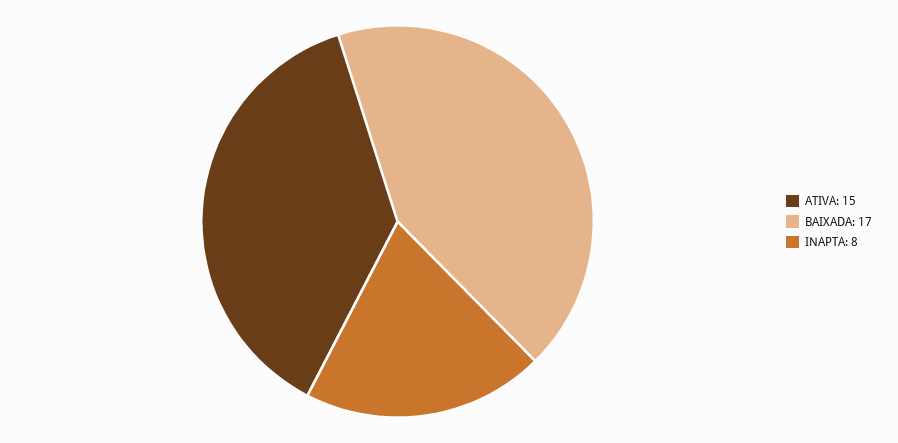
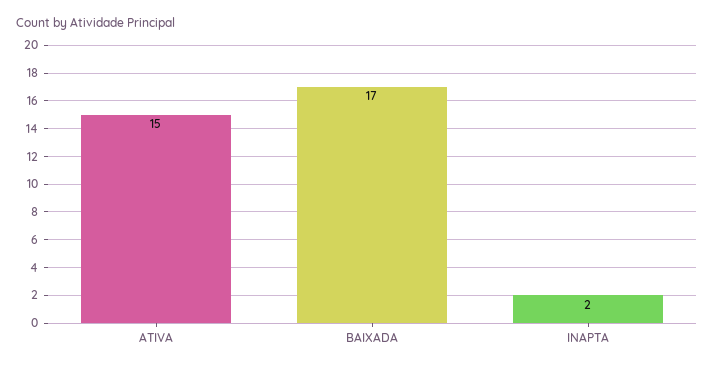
INAPTA: 8 -> 2

